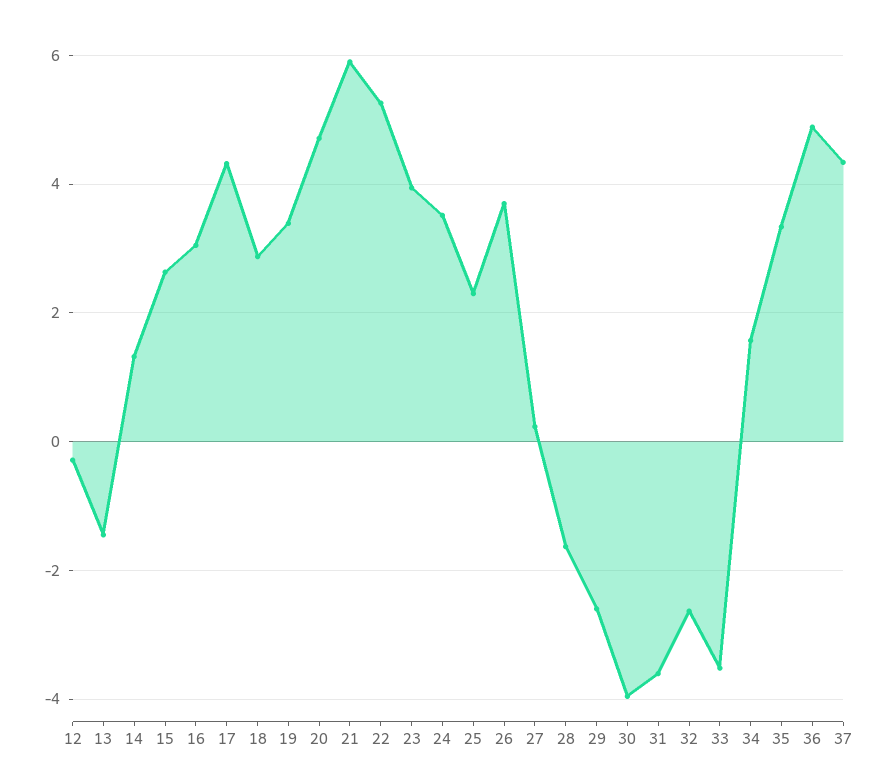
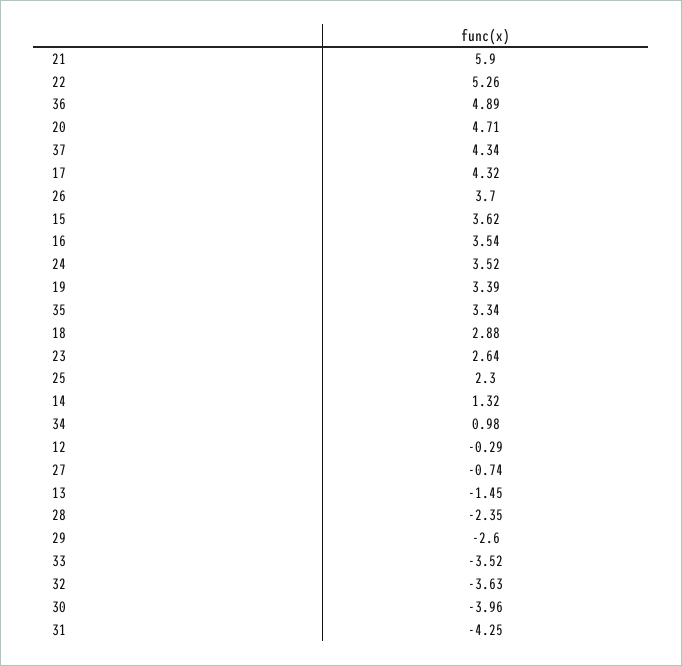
15: 2.6 -> 3.62
16: 3 -> 3.54
23: 4 -> 2.64
27: 0.2 -> -0.74
28: -1.6 -> -2.35
31: -3.6 -> -4.25
32: -2.6 -> -3.63
34: 1.6 -> 0.98

